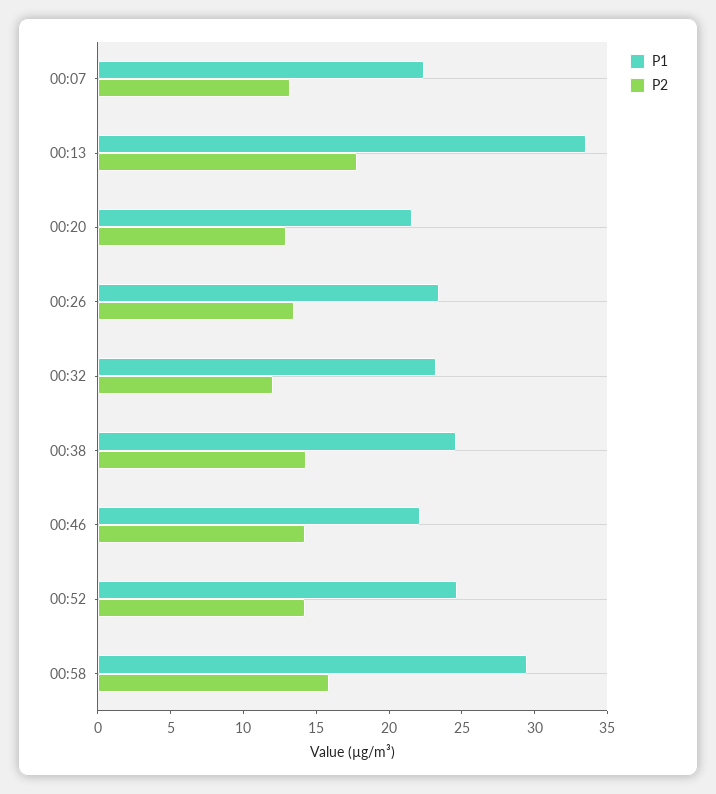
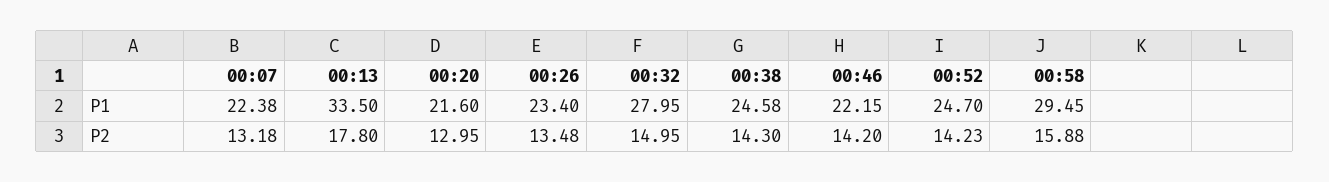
P1, 00:32: 23 -> 27.95
P2, 00:32: 12 -> 14.95

